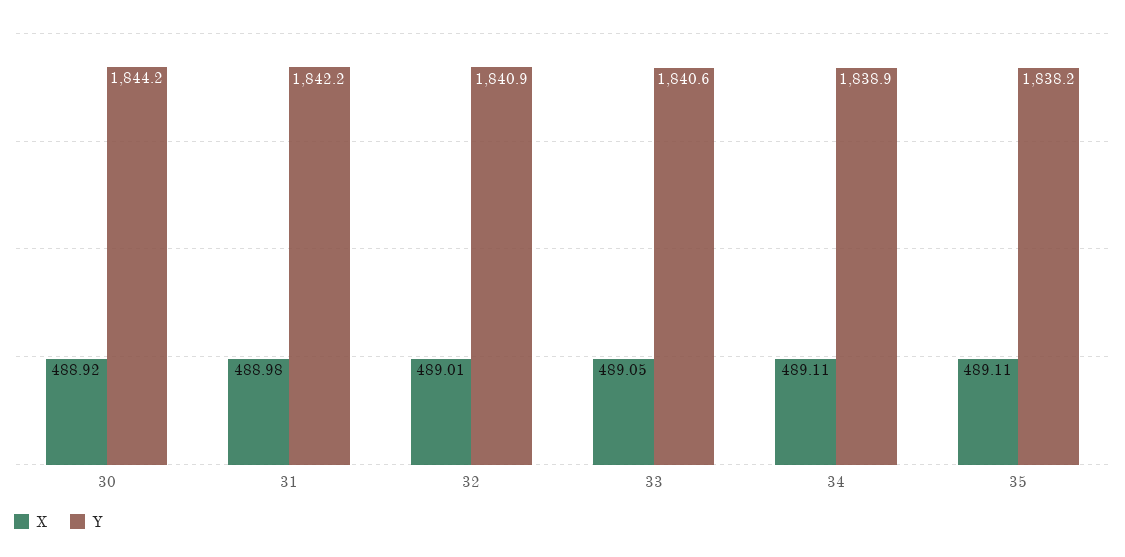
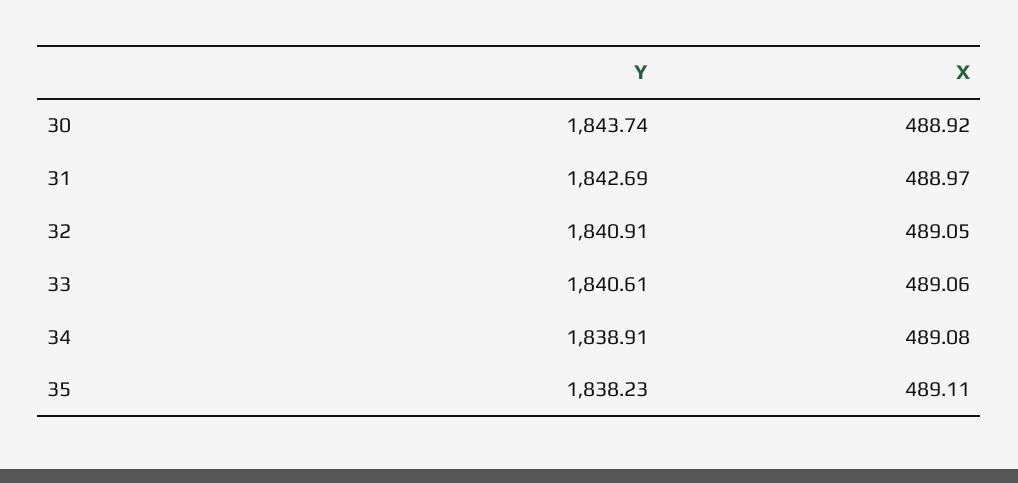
Y, 30: 1844.2 -> 1843.74
X, 31: 488.98 -> 488.97
Y, 31: 1842.2 -> 1842.69
X, 32: 489.01 -> 489.05
X, 33: 489.05 -> 489.06
X, 34: 489.11 -> 489.08

